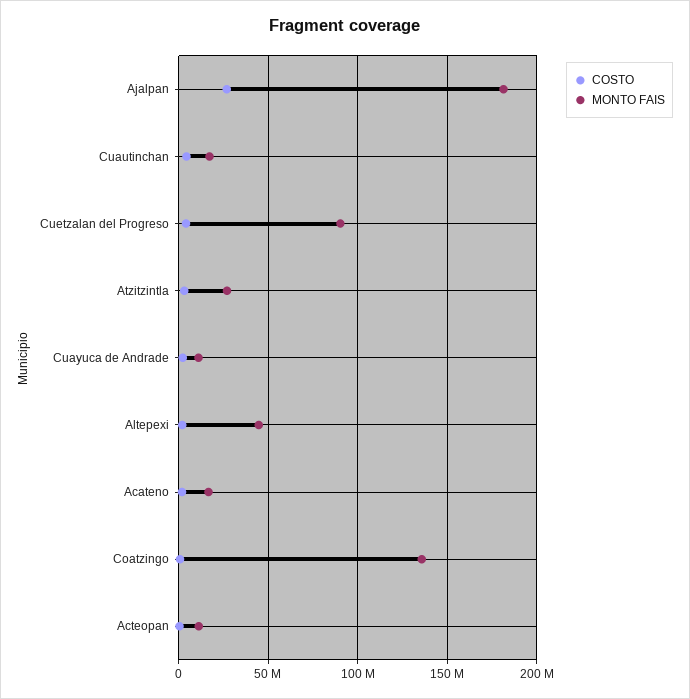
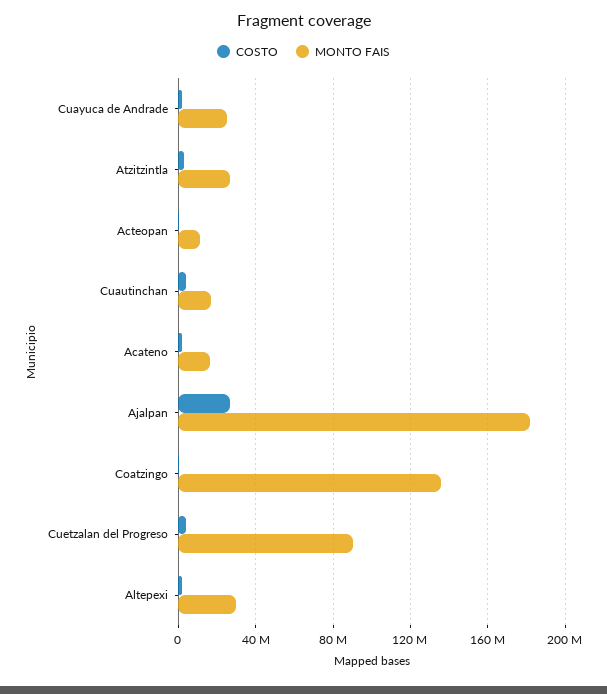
MONTO FAIS, Cuayuca de Andrade: 10000000 -> 25000000
MONTO FAIS, Altepexi: 45000000 -> 30000000

